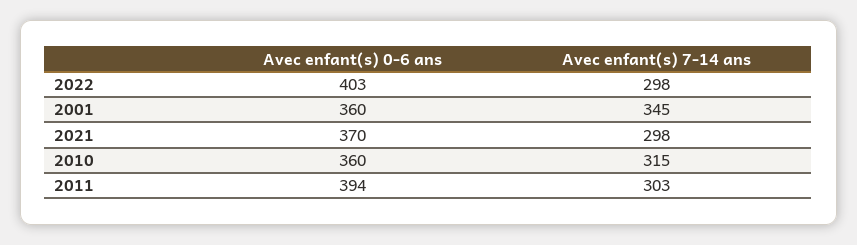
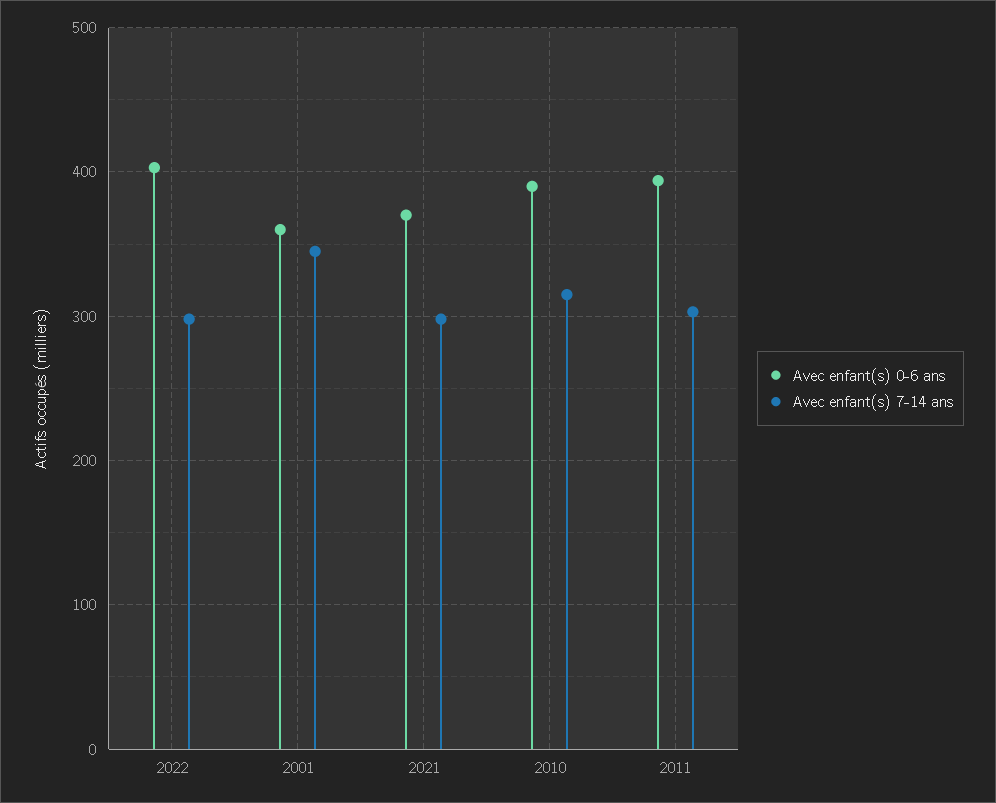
Avec enfant(s) 0-6 ans, 2010: 360 -> 390

